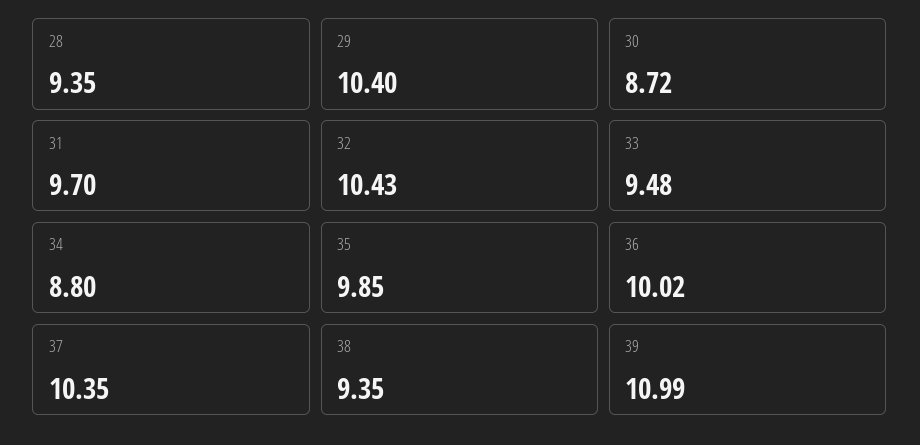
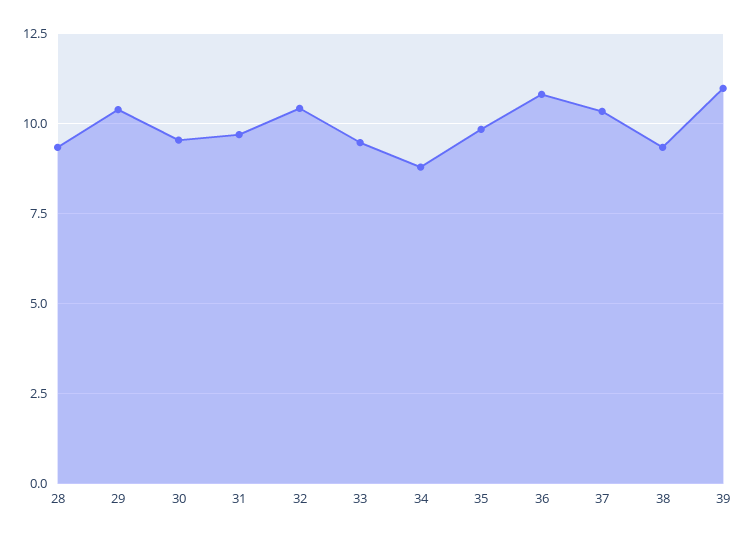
30: 8.72 -> 9.5
36: 10.02 -> 10.75

